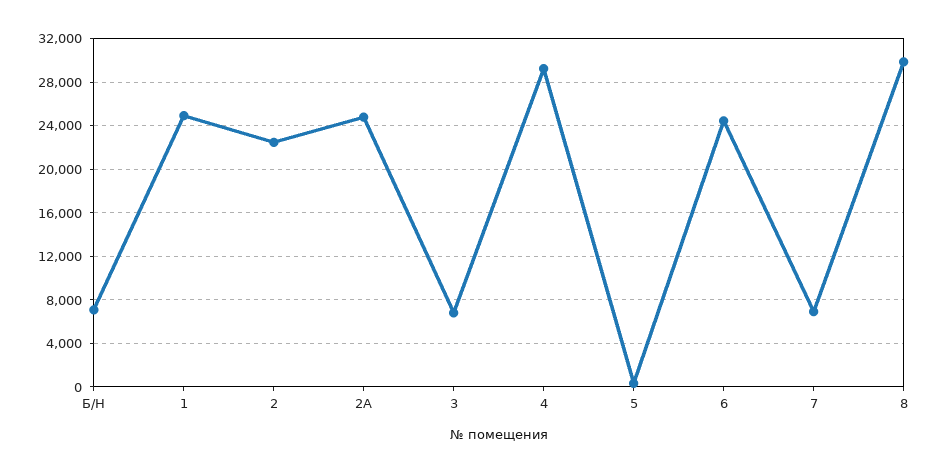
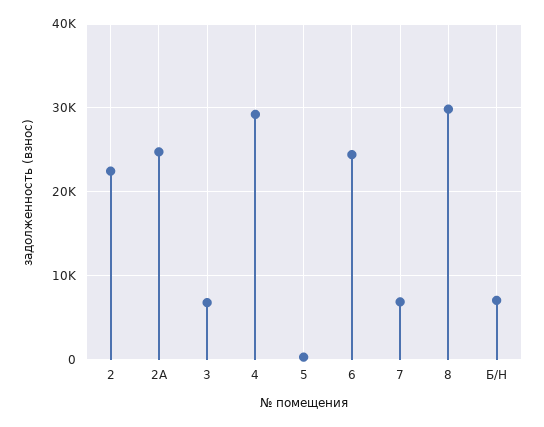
1: 25000 -> none

